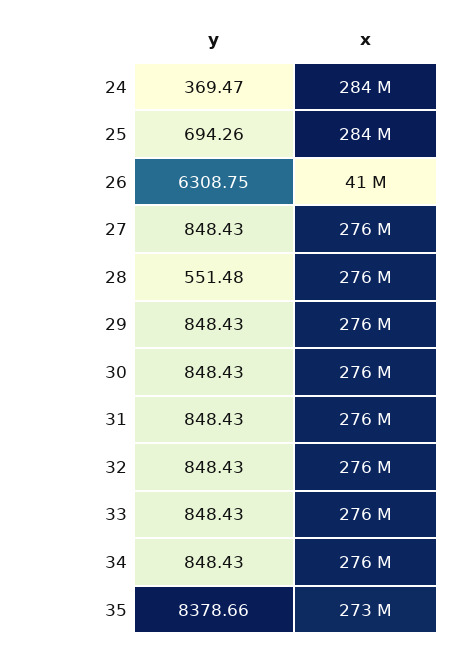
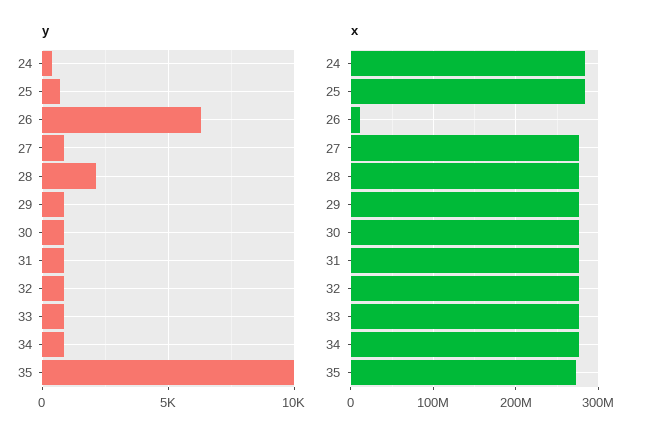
x, 26: 41000000 -> 10000000
y, 28: 551.48 -> 2000
y, 35: 8378.66 -> 10000

